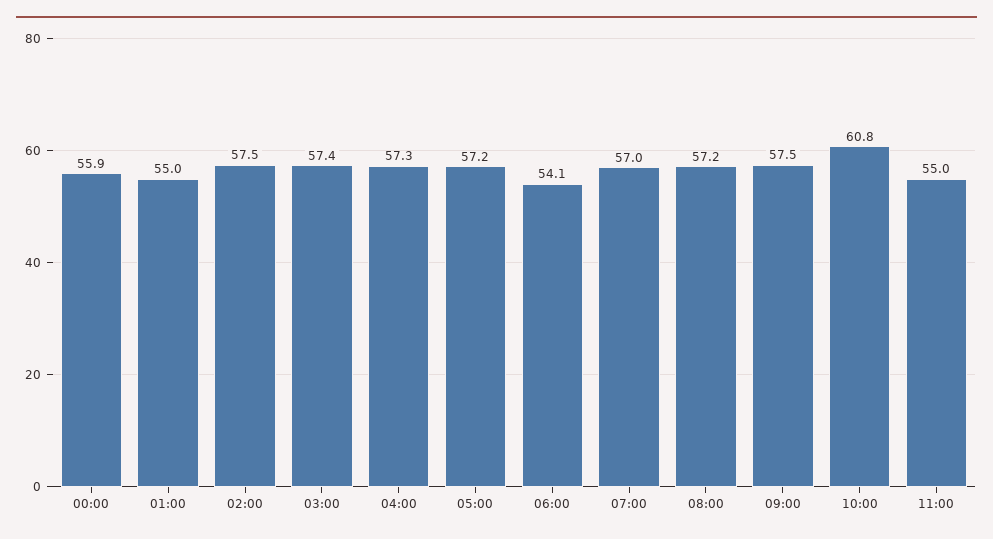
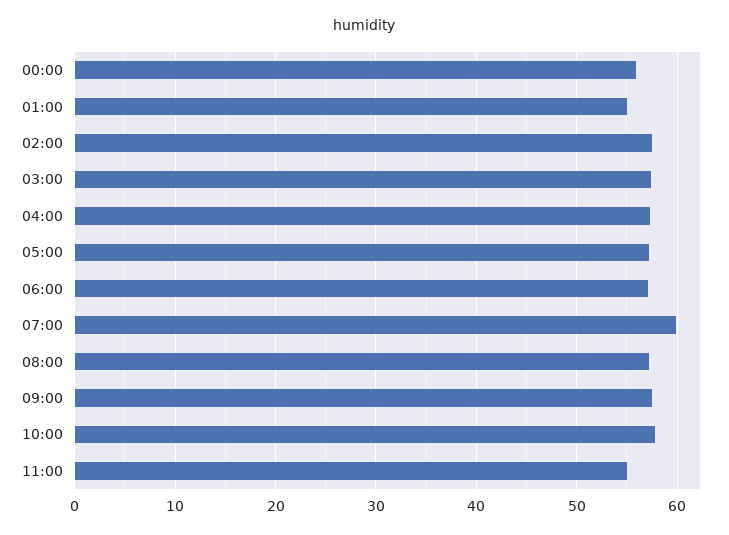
06:00: 54.1 -> 57
07:00: 57 -> 60
10:00: 60.8 -> 58

